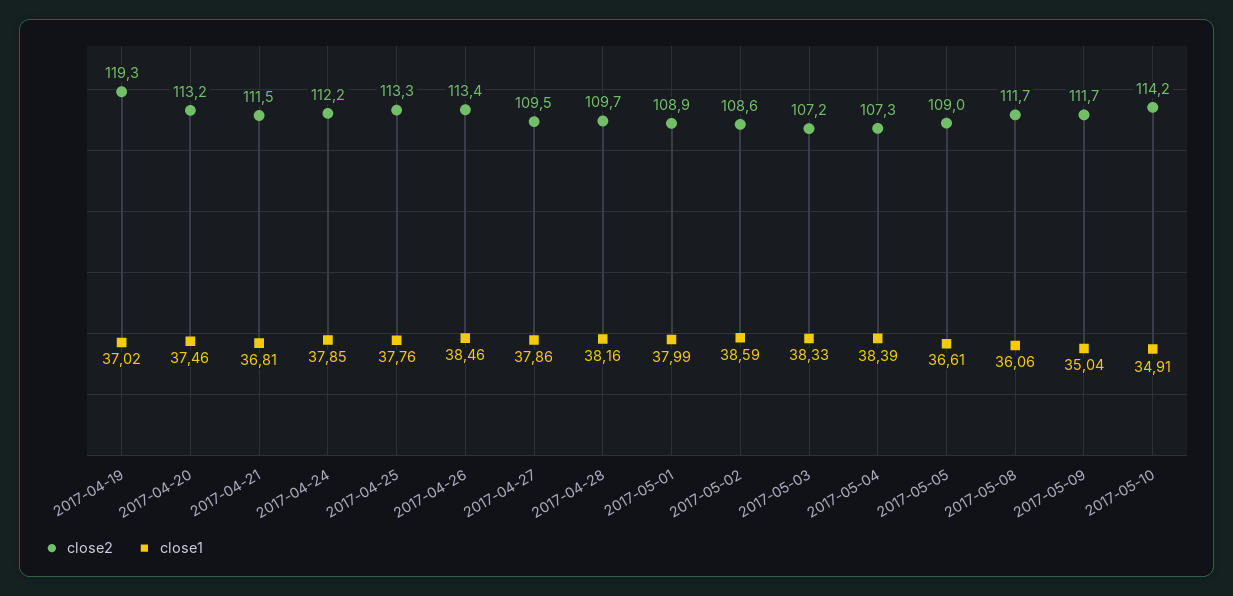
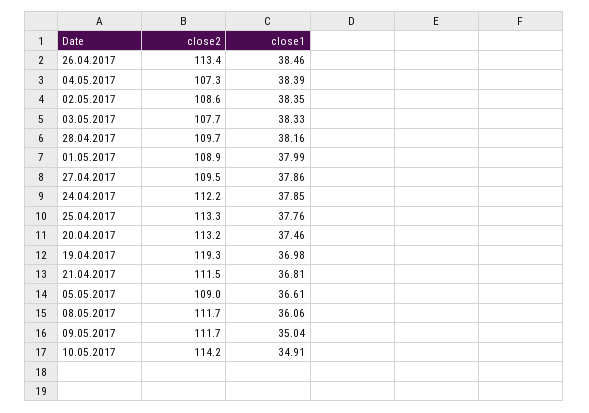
close1, 2017-04-19: 37.02 -> 36.98
close1, 2017-05-02: 38.59 -> 38.35
close2, 2017-05-03: 107.2 -> 107.7

